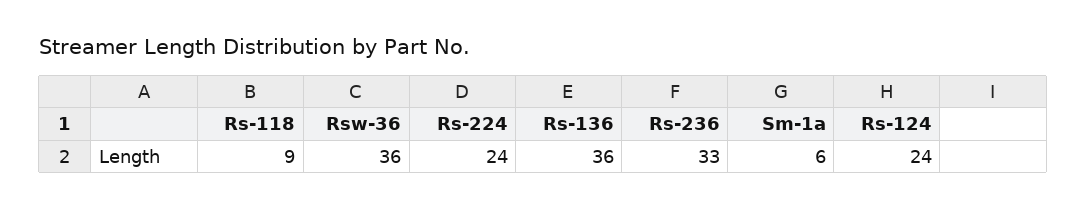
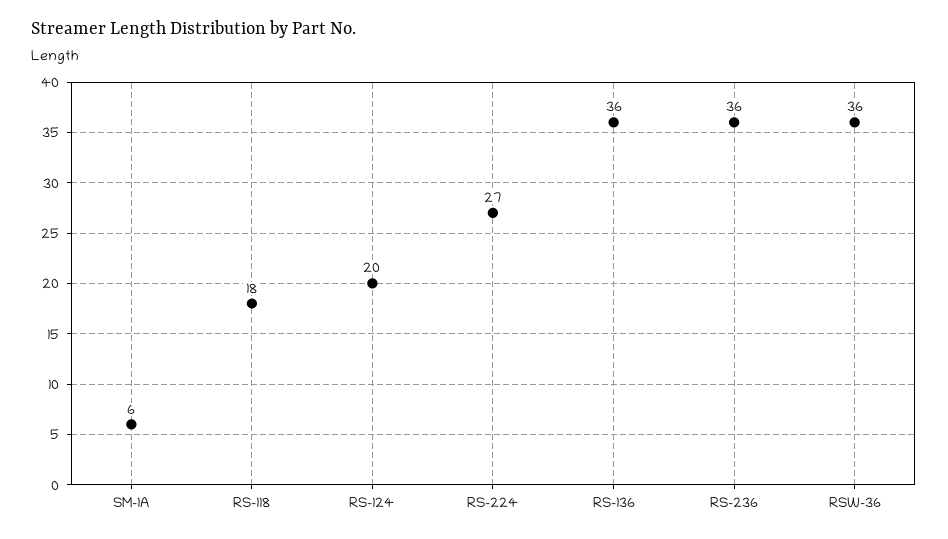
Rs-118: 9 -> 18
Rs-224: 24 -> 27
Rs-236: 33 -> 36
Rs-124: 24 -> 20

